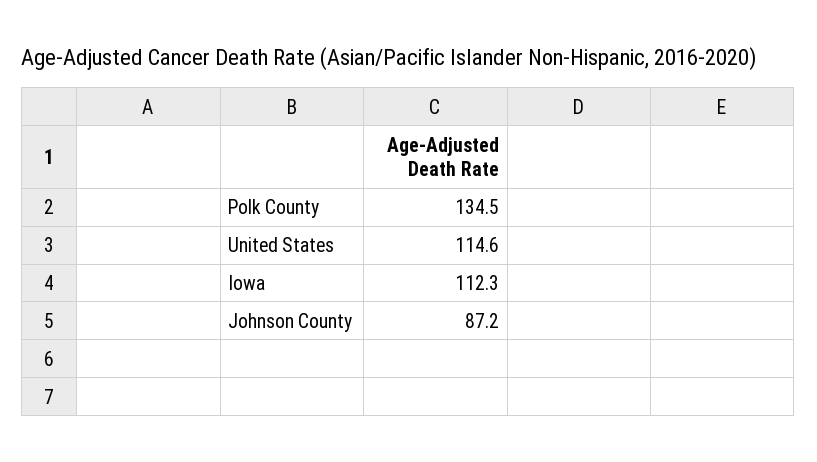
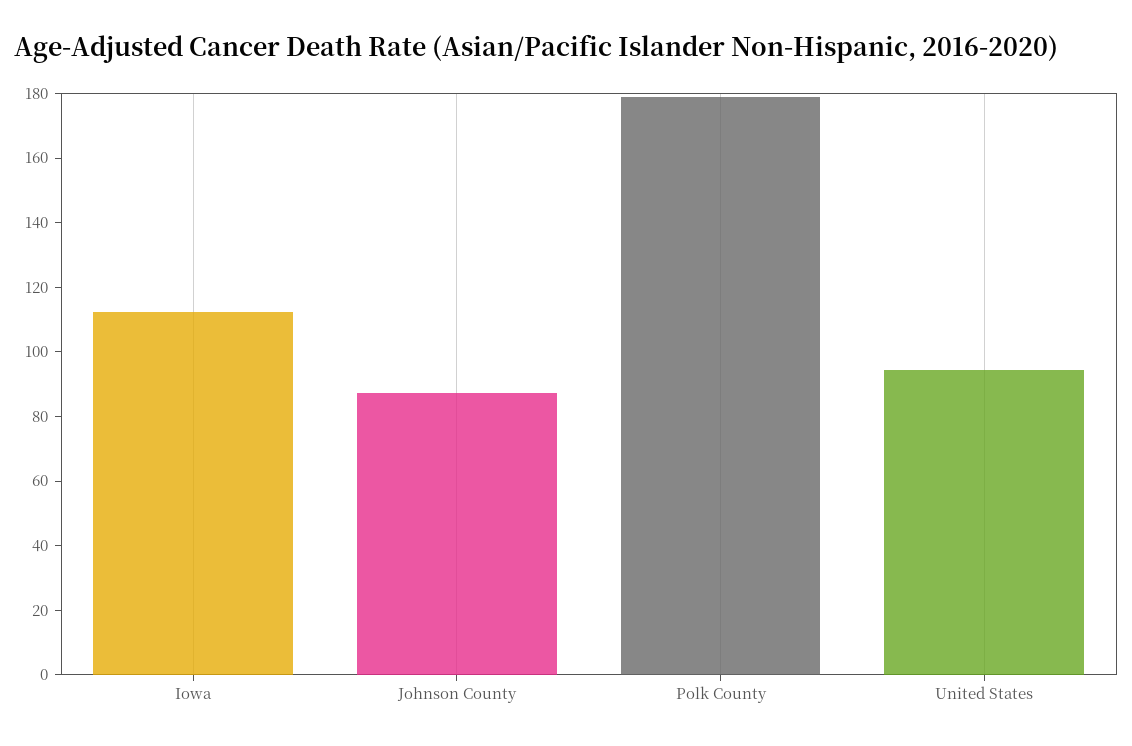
Polk County: 134.5 -> 180
United States: 114.6 -> 95

